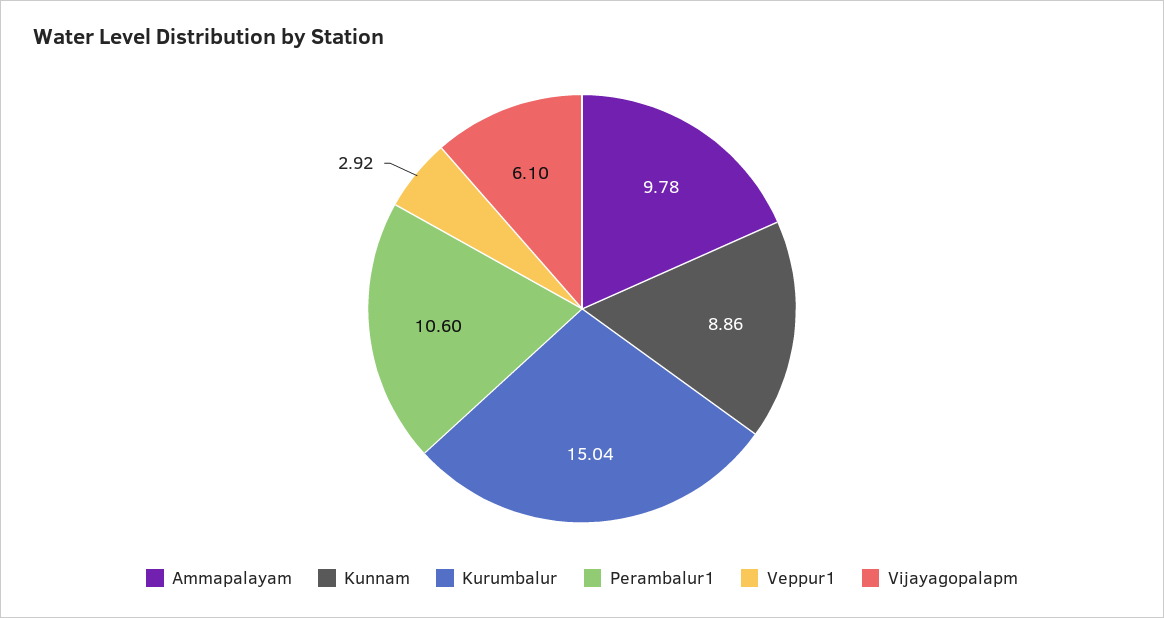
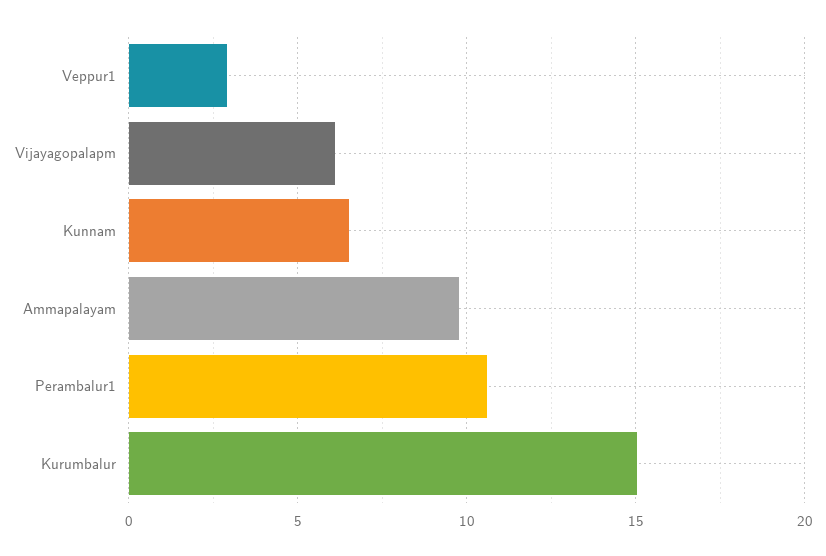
Kunnam: 8.86 -> 6.5

